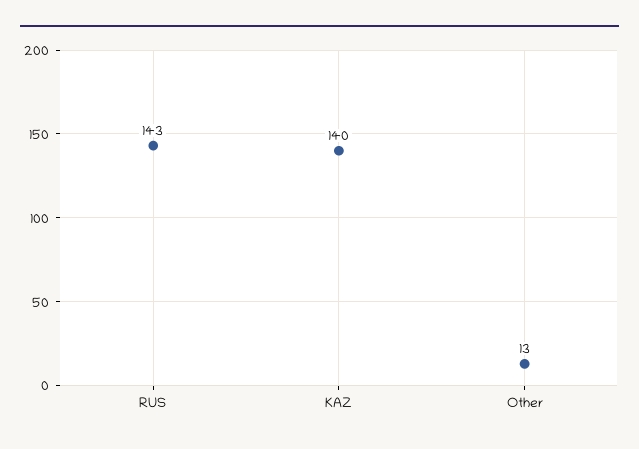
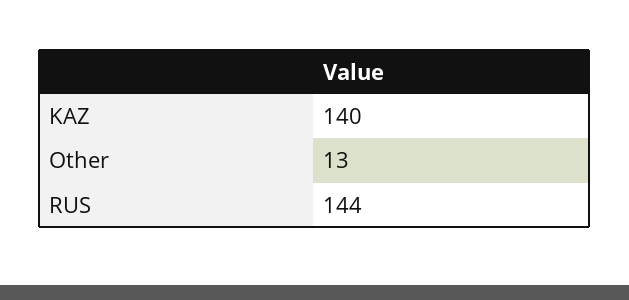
RUS: 143 -> 144

